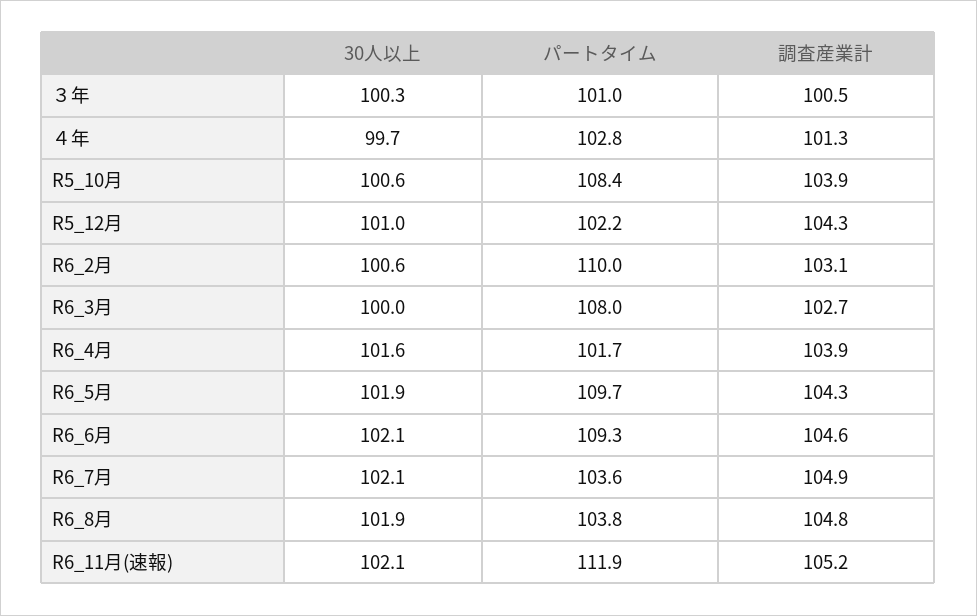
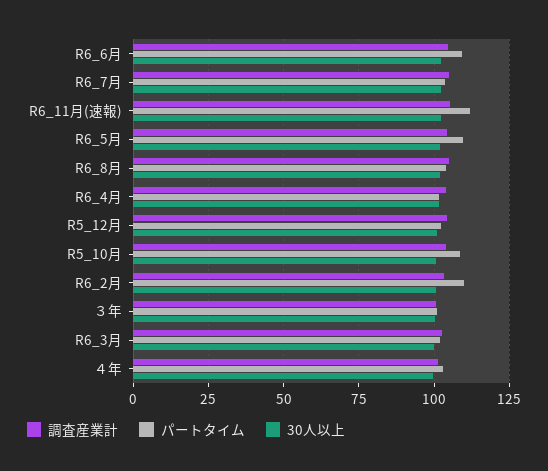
パートタイム, R6_3月: 108 -> 102.5

